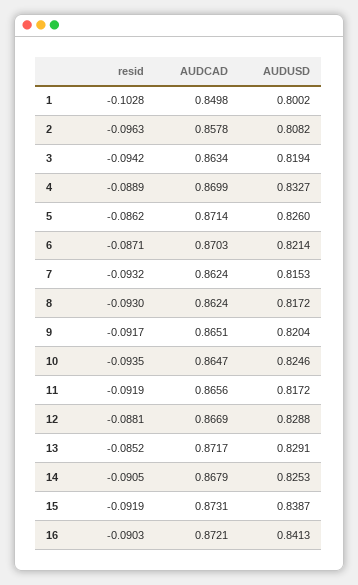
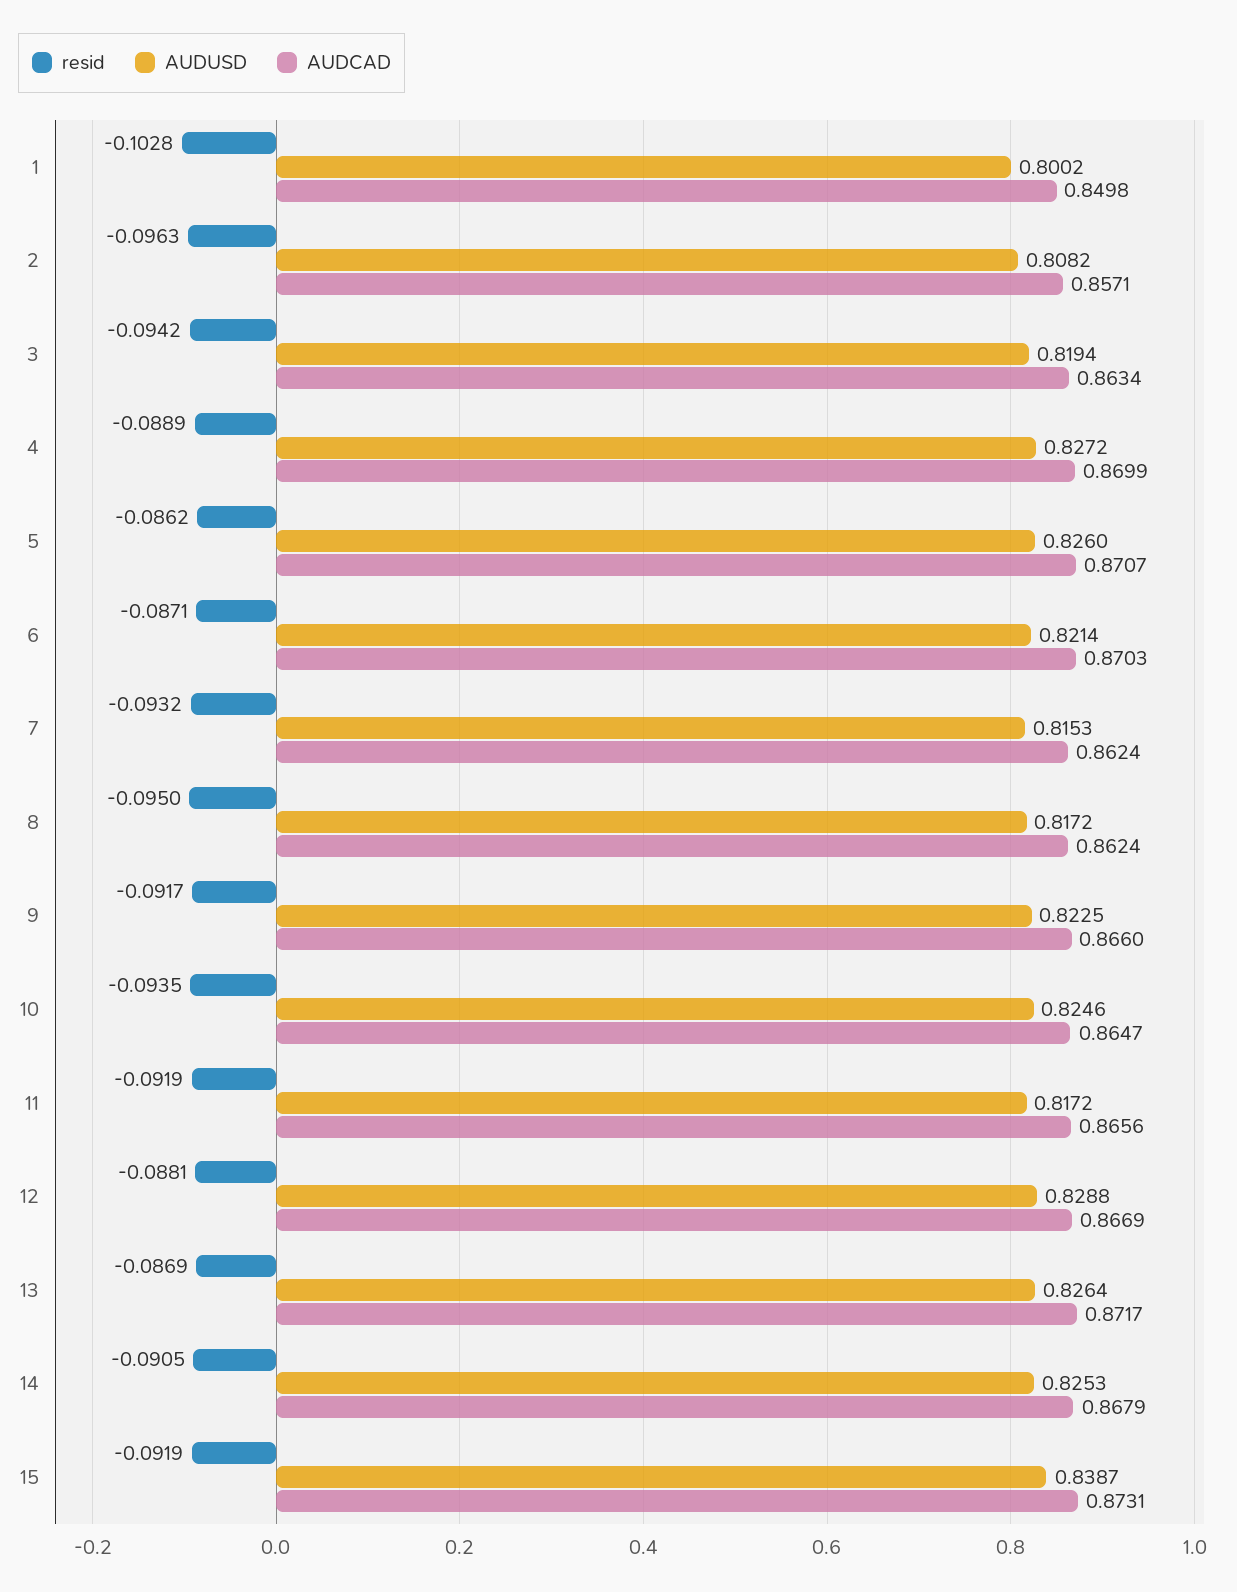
AUDCAD, 2: 0.8578 -> 0.8571
AUDUSD, 4: 0.8327 -> 0.8272
AUDCAD, 5: 0.8714 -> 0.8707
resid, 8: -0.093 -> -0.095
AUDCAD, 9: 0.8651 -> 0.866
AUDUSD, 9: 0.8204 -> 0.8225
resid, 13: -0.0852 -> -0.0869
AUDUSD, 13: 0.8291 -> 0.8264
resid, 16: -0.0903 -> none
AUDCAD, 16: 0.8721 -> none
AUDUSD, 16: 0.8413 -> none

